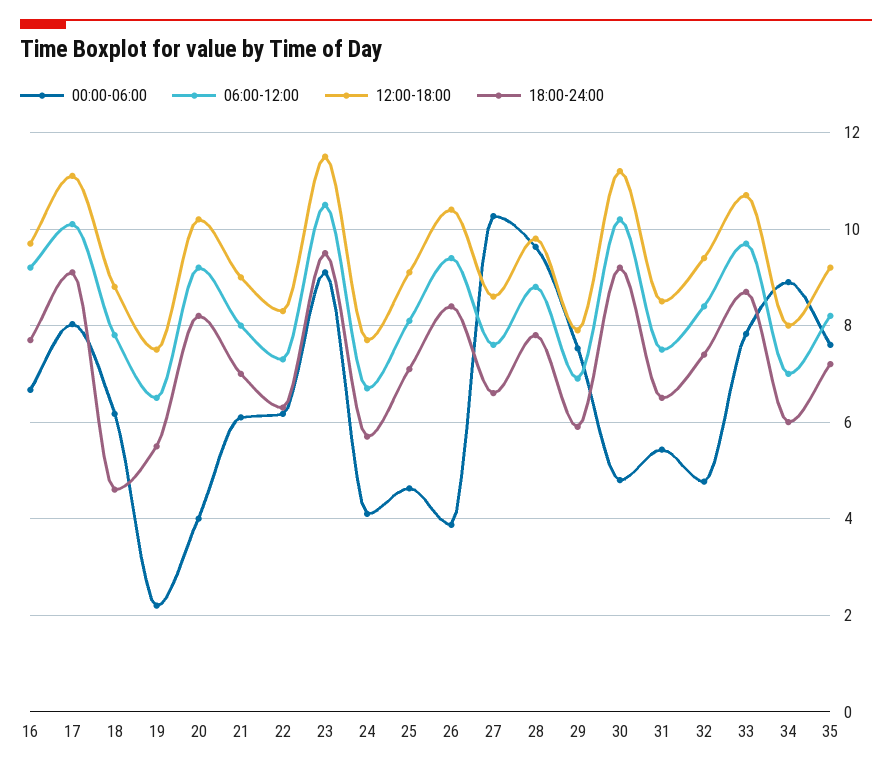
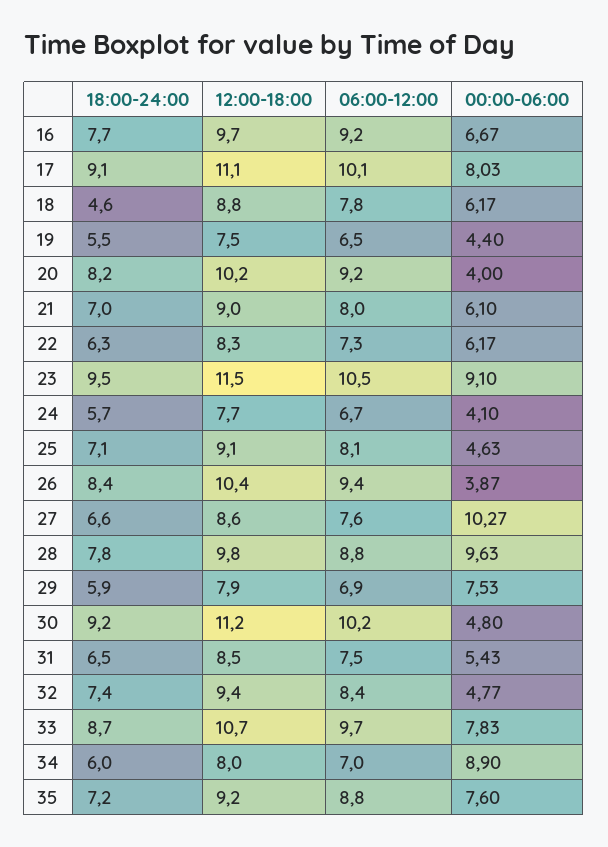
00:00-06:00, 19: 2.2 -> 4.4
06:00-12:00, 35: 8.2 -> 8.8

